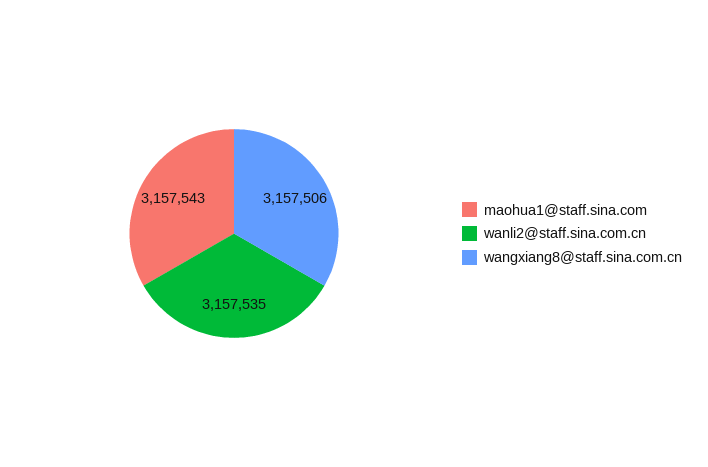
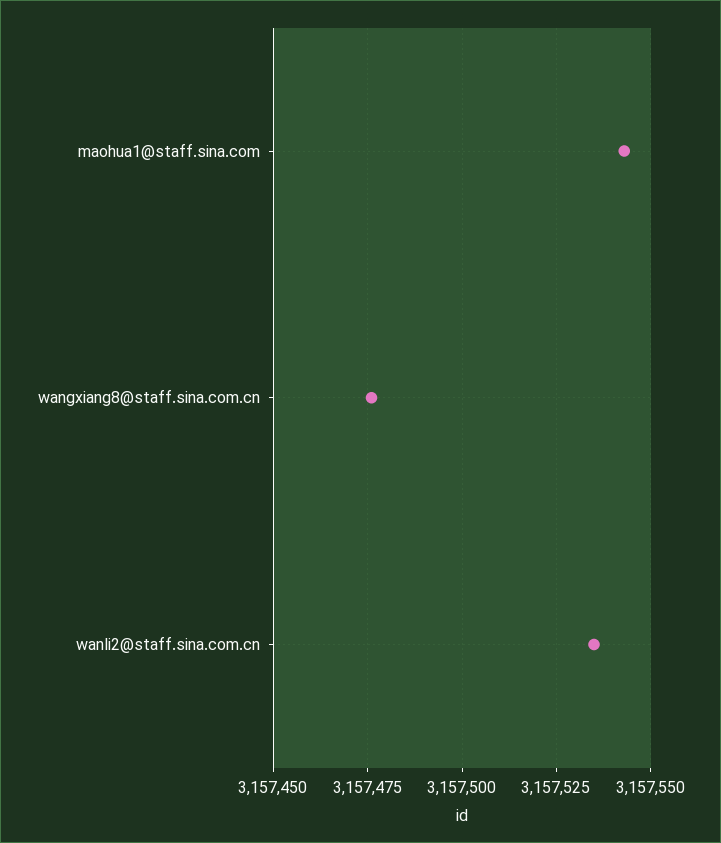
wangxiang8@staff.sina.com.cn: 3157506 -> 3157475

